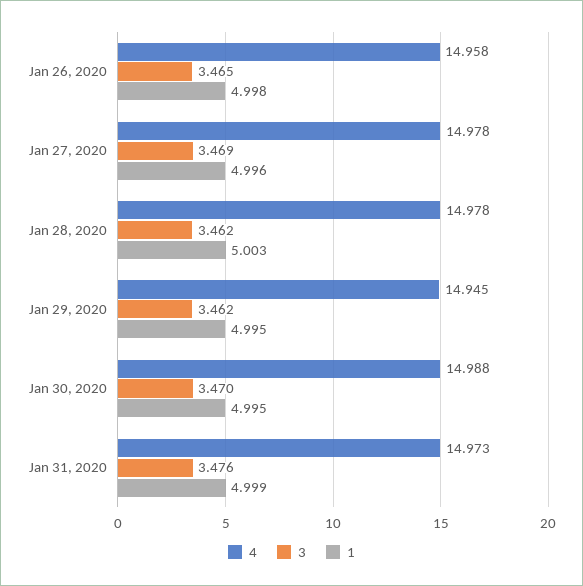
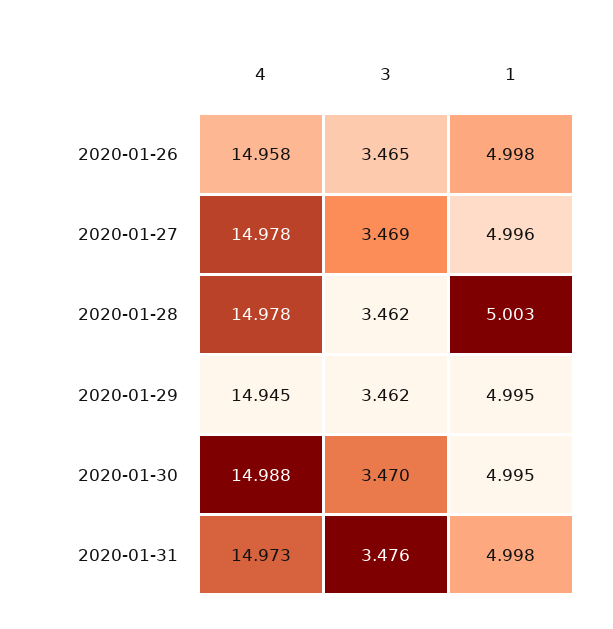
1, Jan 31, 2020: 4.999 -> 4.998

